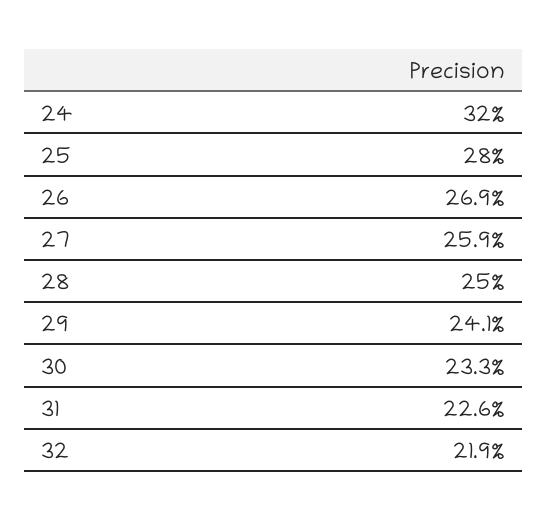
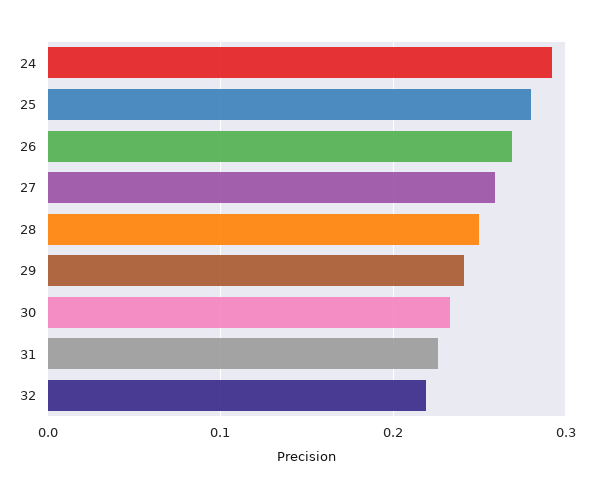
24: 0.32 -> 0.29

